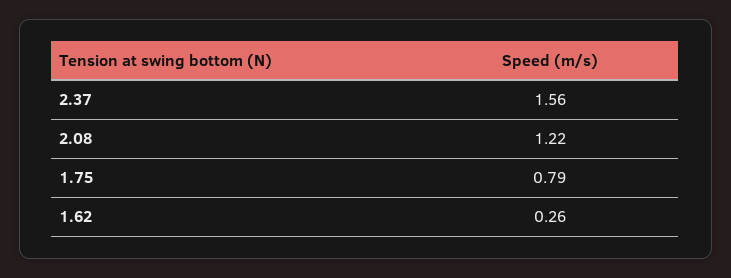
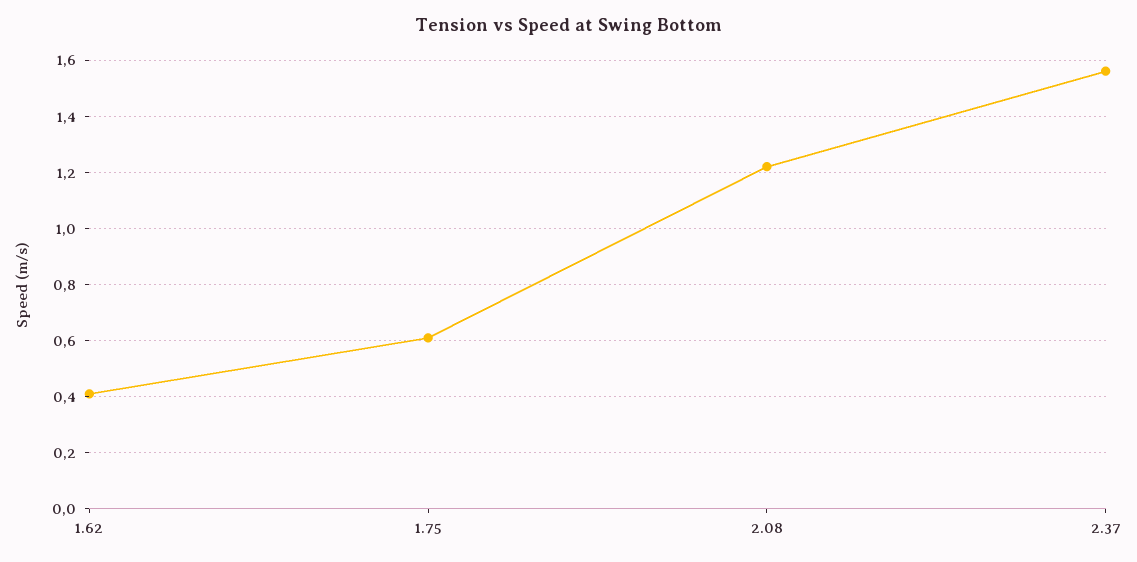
1.75: 0.79 -> 0.6
1.62: 0.26 -> 0.4

